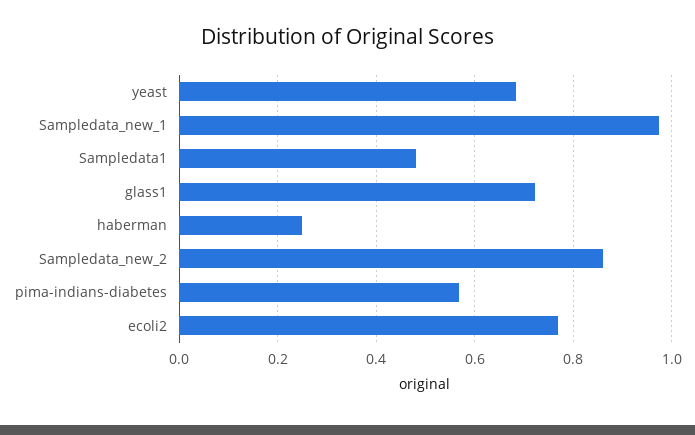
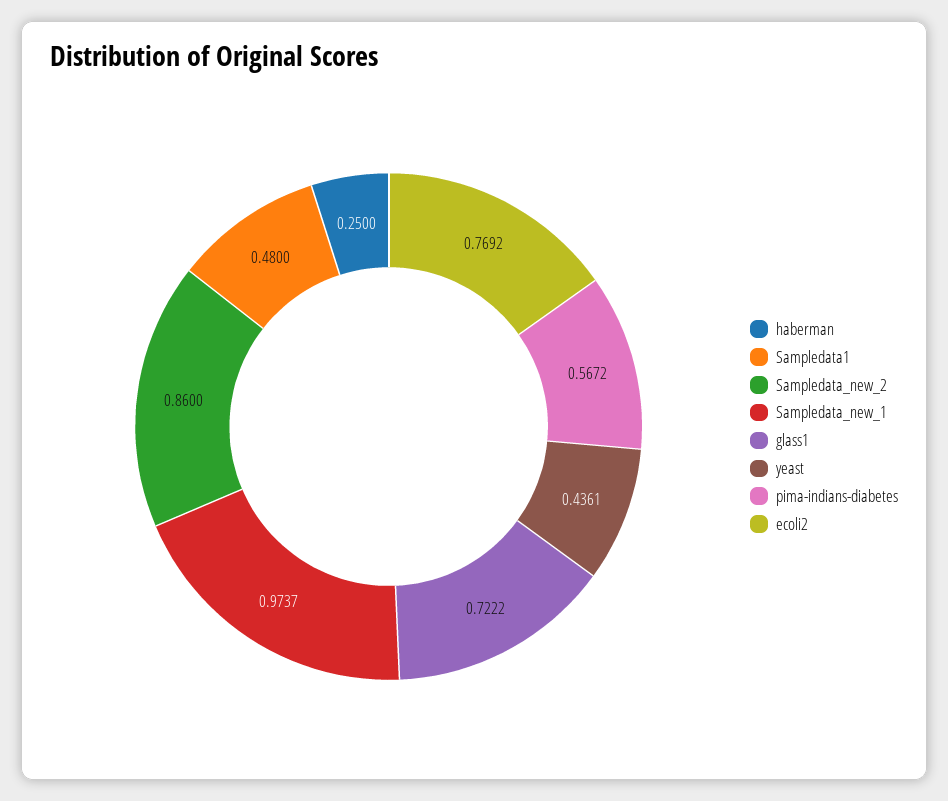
yeast: 0.68 -> 0.4361

